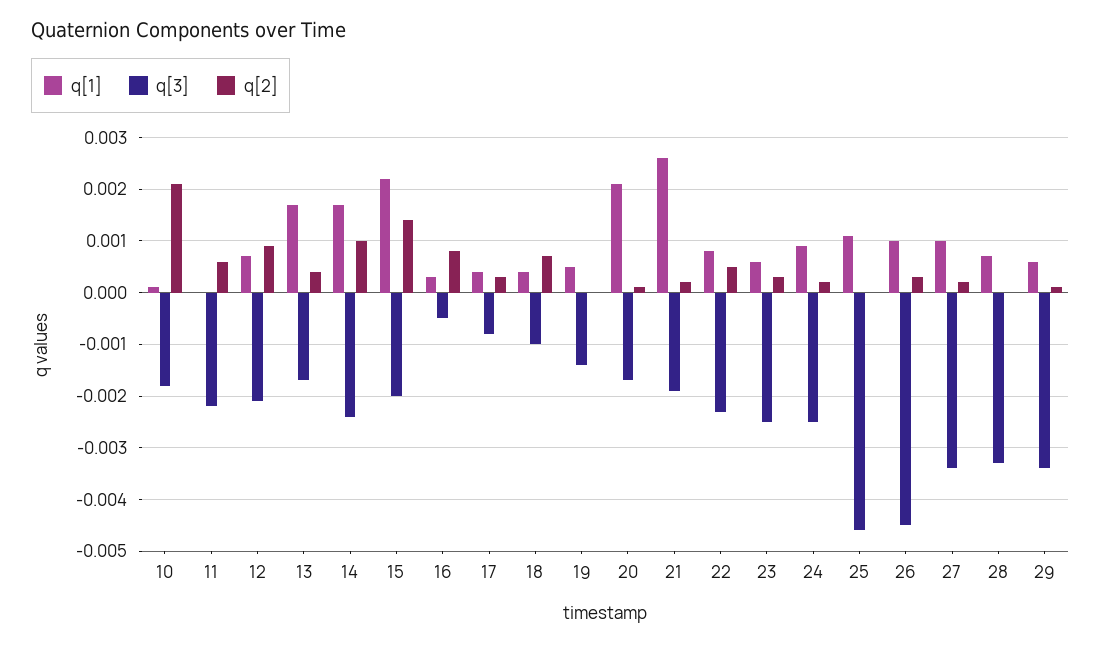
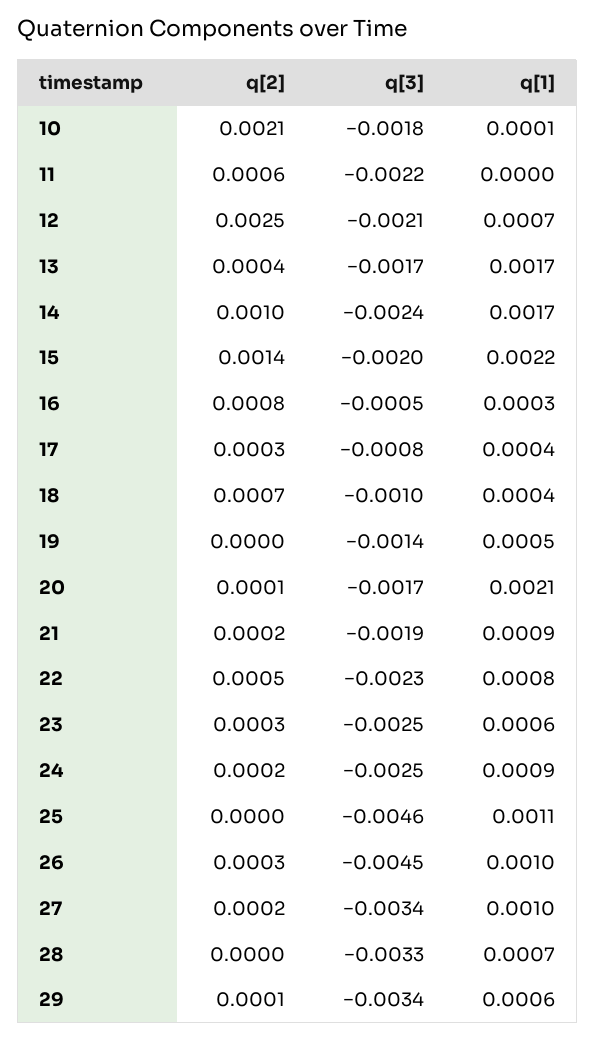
q[2], 12: 0.001 -> 0.0025
q[1], 21: 0.0025 -> 0.0009

